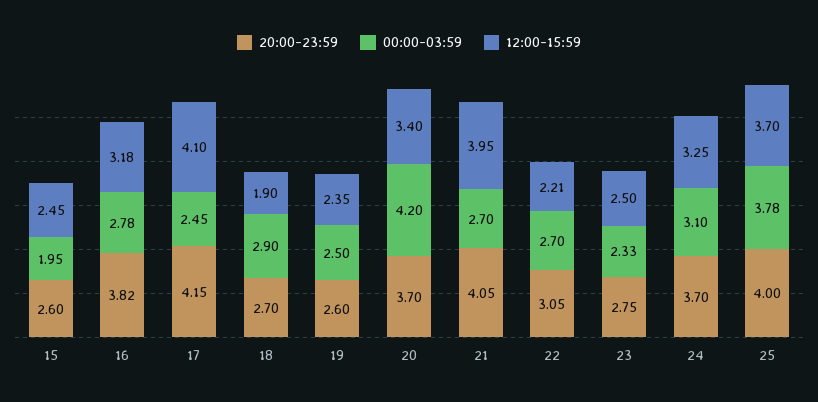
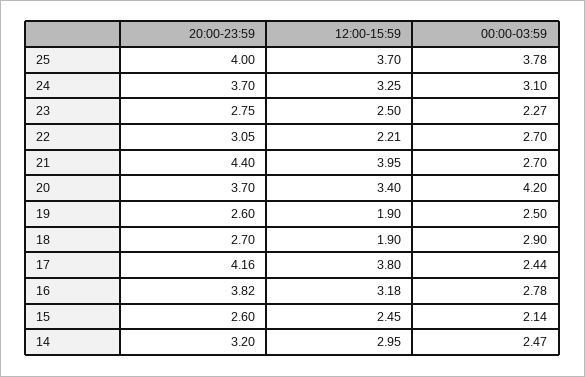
00:00-03:59, 15: 1.95 -> 2.14
20:00-23:59, 17: 4.15 -> 4.16
00:00-03:59, 17: 2.45 -> 2.44
12:00-15:59, 17: 4.1 -> 3.8
12:00-15:59, 19: 2.35 -> 1.9
20:00-23:59, 21: 4.05 -> 4.4
00:00-03:59, 23: 2.33 -> 2.27
20:00-23:59, 14: none -> 3.2
12:00-15:59, 14: none -> 2.95
00:00-03:59, 14: none -> 2.47

